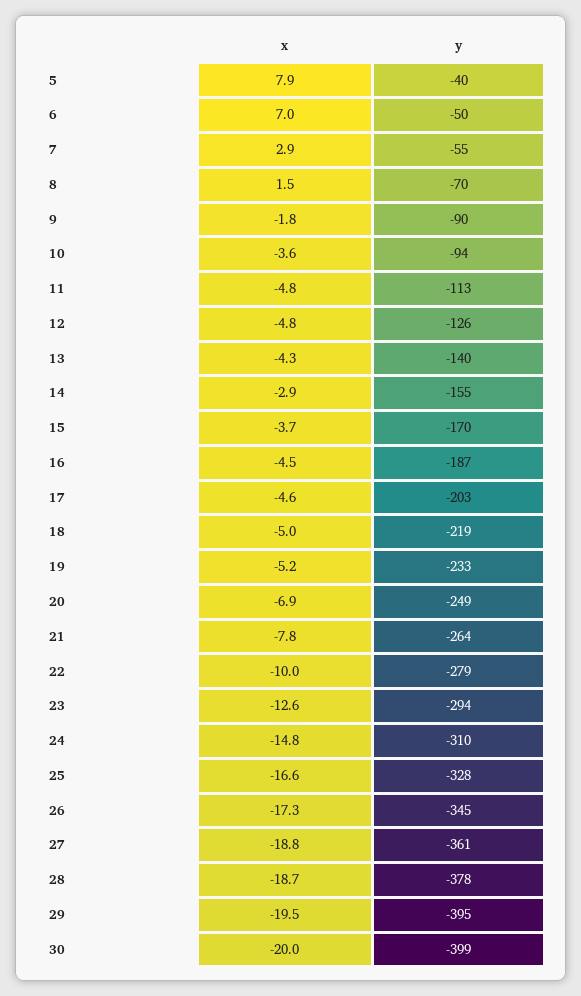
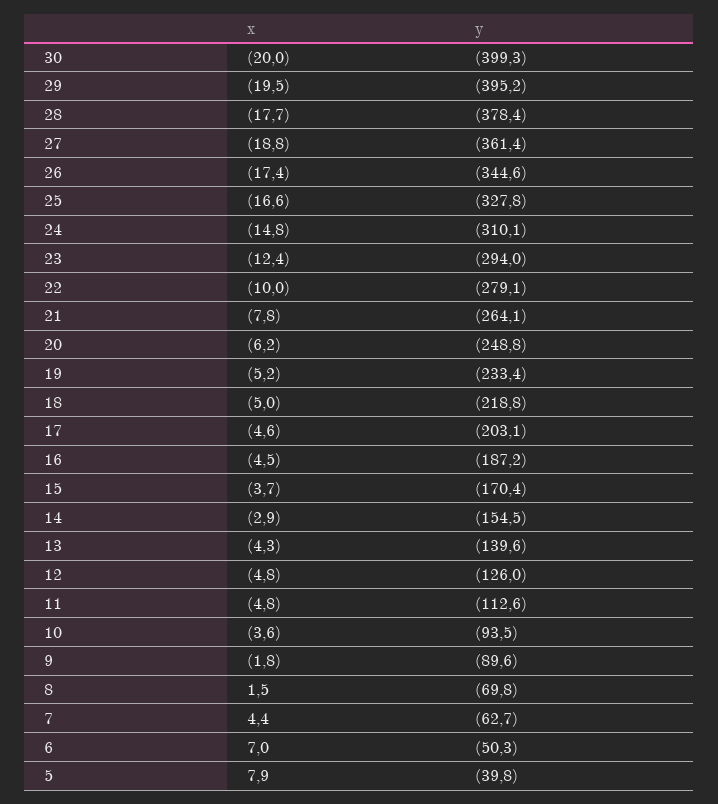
x, 7: 2.9 -> 4.4
y, 7: -55 -> -62.7
x, 20: -6.9 -> -6.2
x, 23: -12.6 -> -12.4
x, 26: -17.3 -> -17.4
x, 28: -18.7 -> -17.7

